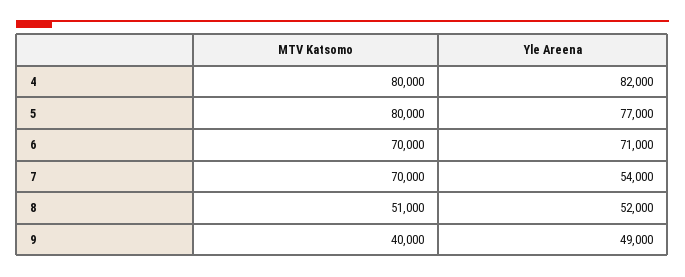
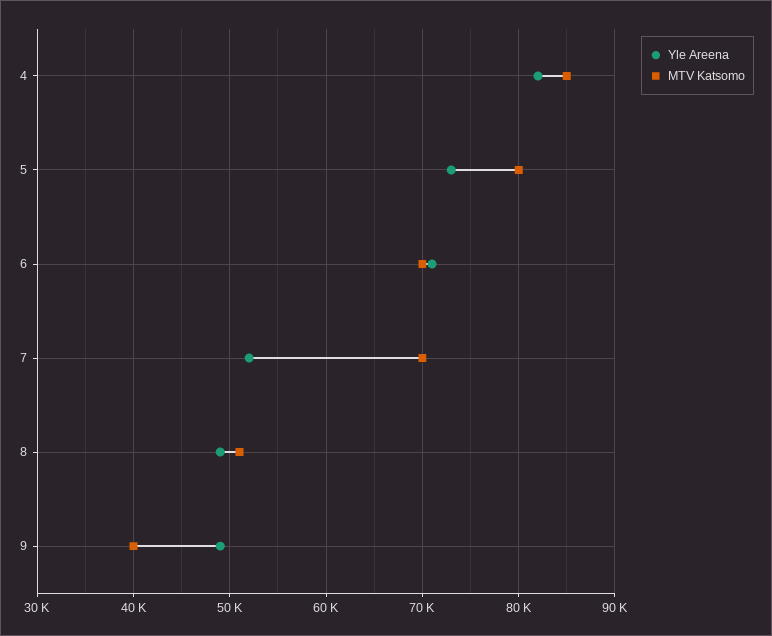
MTV Katsomo, 4: 80000 -> 85000
Yle Areena, 5: 77000 -> 73000
Yle Areena, 7: 54000 -> 52000
Yle Areena, 8: 52000 -> 49000

